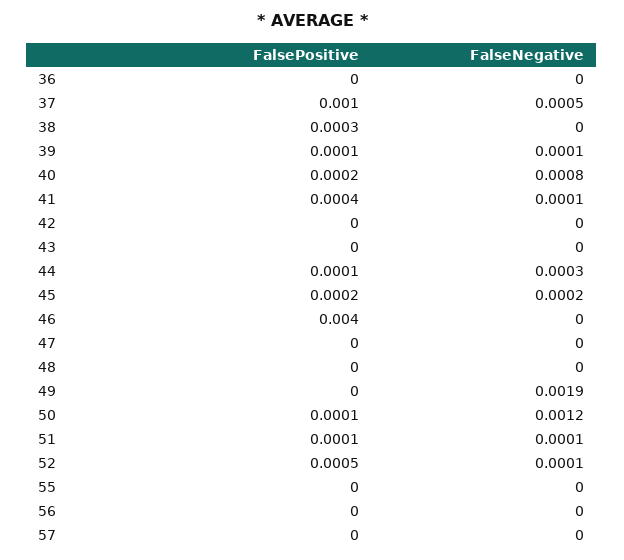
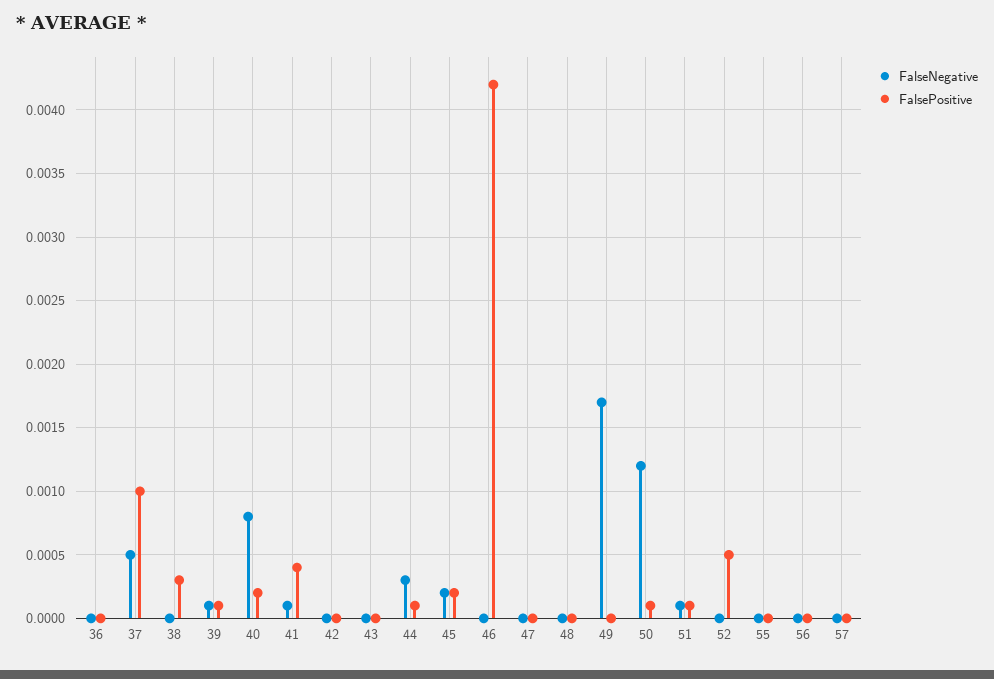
FalsePositive, 46: 0.004 -> 0.0042
FalseNegative, 49: 0.0019 -> 0.0017
FalseNegative, 52: 0.0001 -> 0

